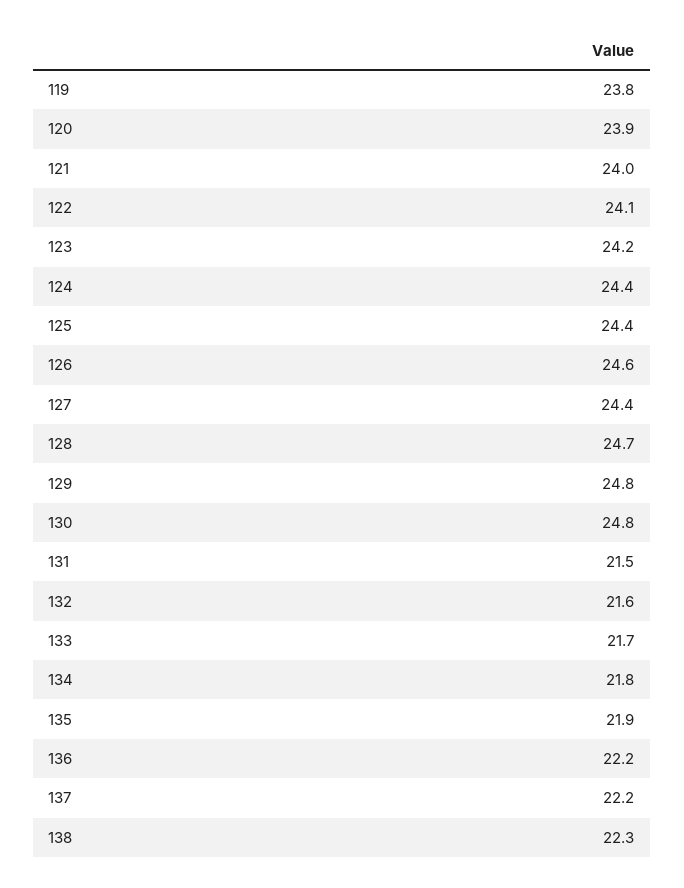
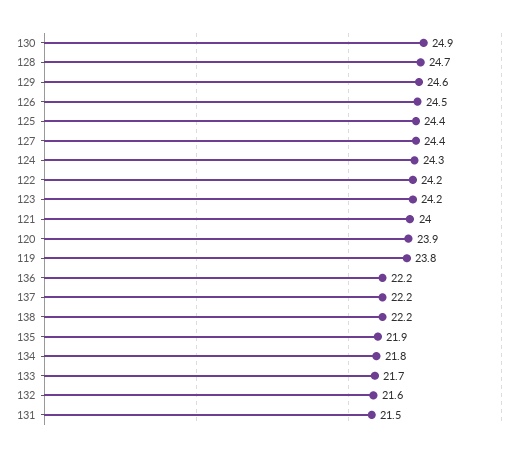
122: 24.1 -> 24.2
124: 24.4 -> 24.3
126: 24.6 -> 24.5
129: 24.8 -> 24.6
130: 24.8 -> 24.9
138: 22.3 -> 22.2

